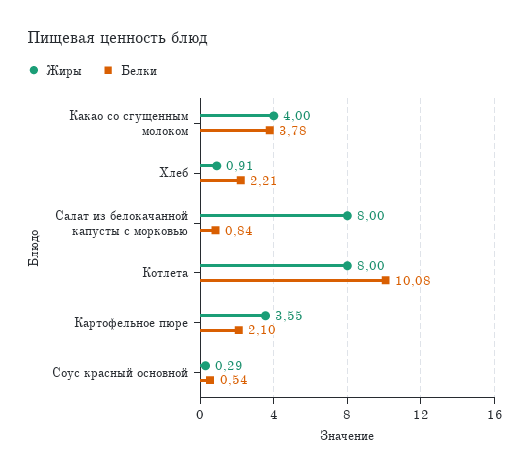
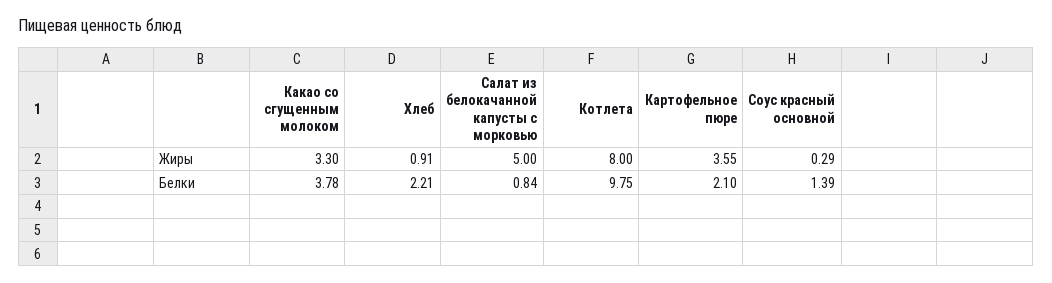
Жиры, Какао со сгущенным молоком: 4 -> 3.3
Жиры, Салат из белокачанной капусты с морковью: 8 -> 5
Белки, Котлета: 10.08 -> 9.75
Белки, Соус красный основной: 0.54 -> 1.39

